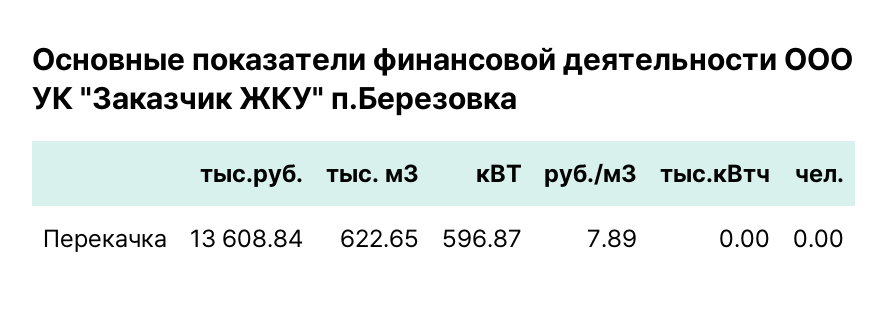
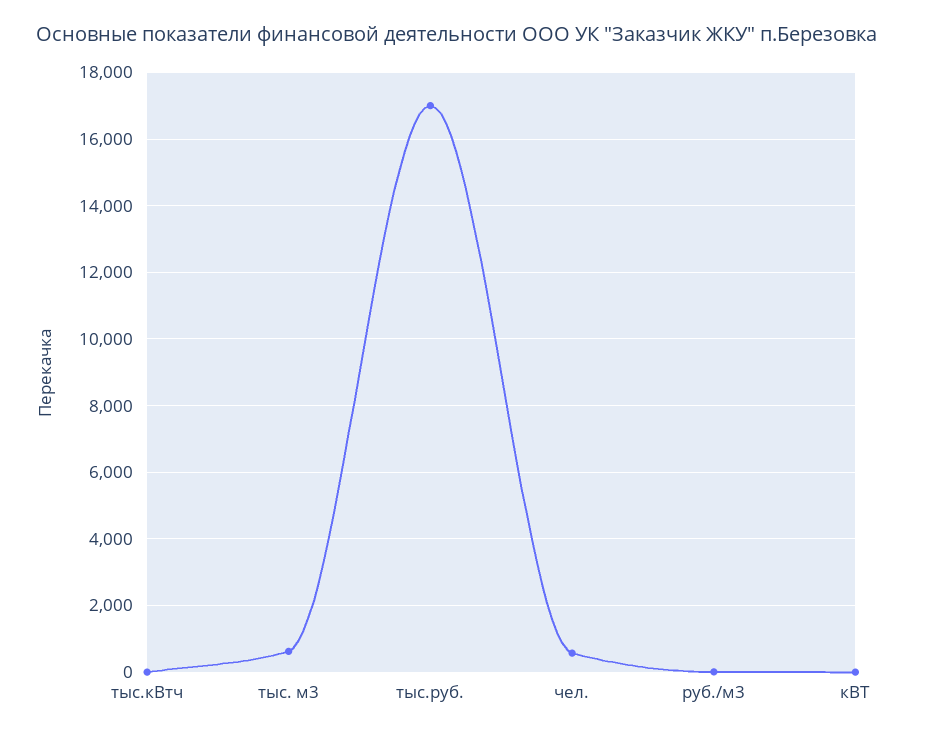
тыс.руб.: 13608.84 -> 17000
кВТ: 596.87 -> 0
чел.: 0 -> 600

